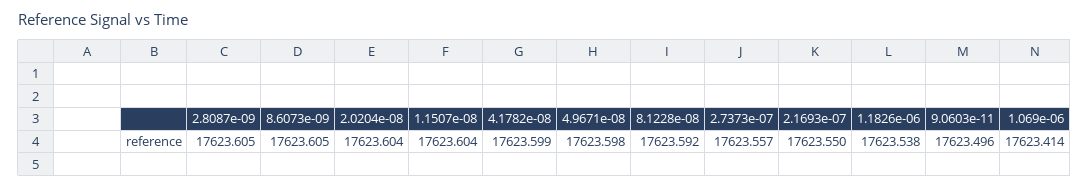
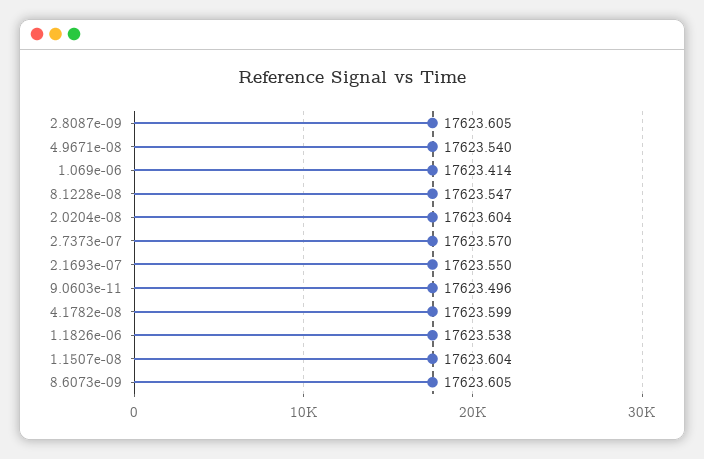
4.9671e-08: 17623.598 -> 17623.54
8.1228e-08: 17623.592 -> 17623.547
2.7373e-07: 17623.557 -> 17623.57

